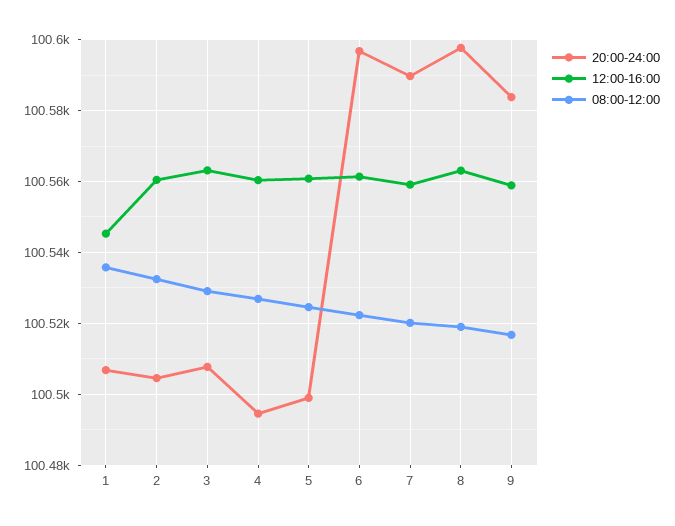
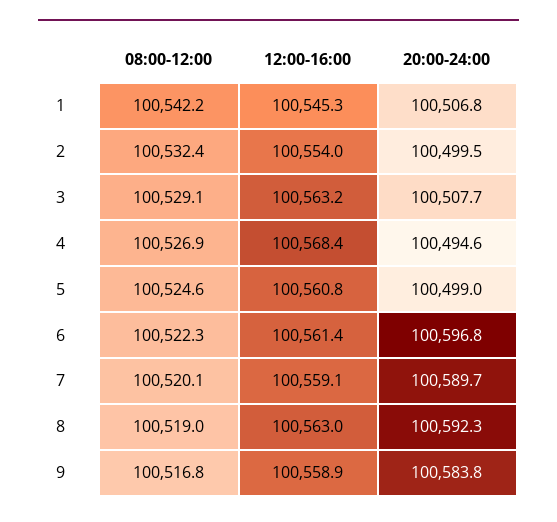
08:00-12:00, 1: 100536 -> 100542.2
20:00-24:00, 2: 100504 -> 100499.5
12:00-16:00, 2: 100560 -> 100554
12:00-16:00, 4: 100560 -> 100568.4
20:00-24:00, 8: 100598 -> 100592.3

